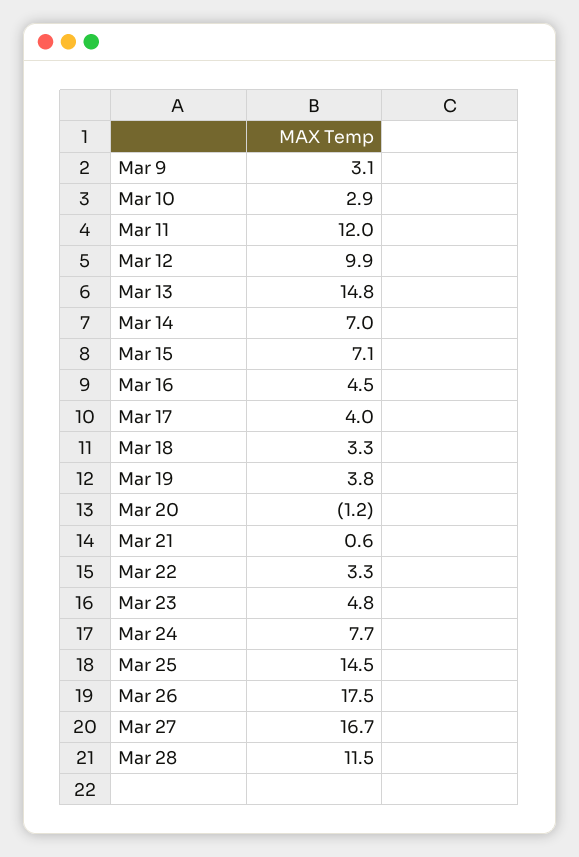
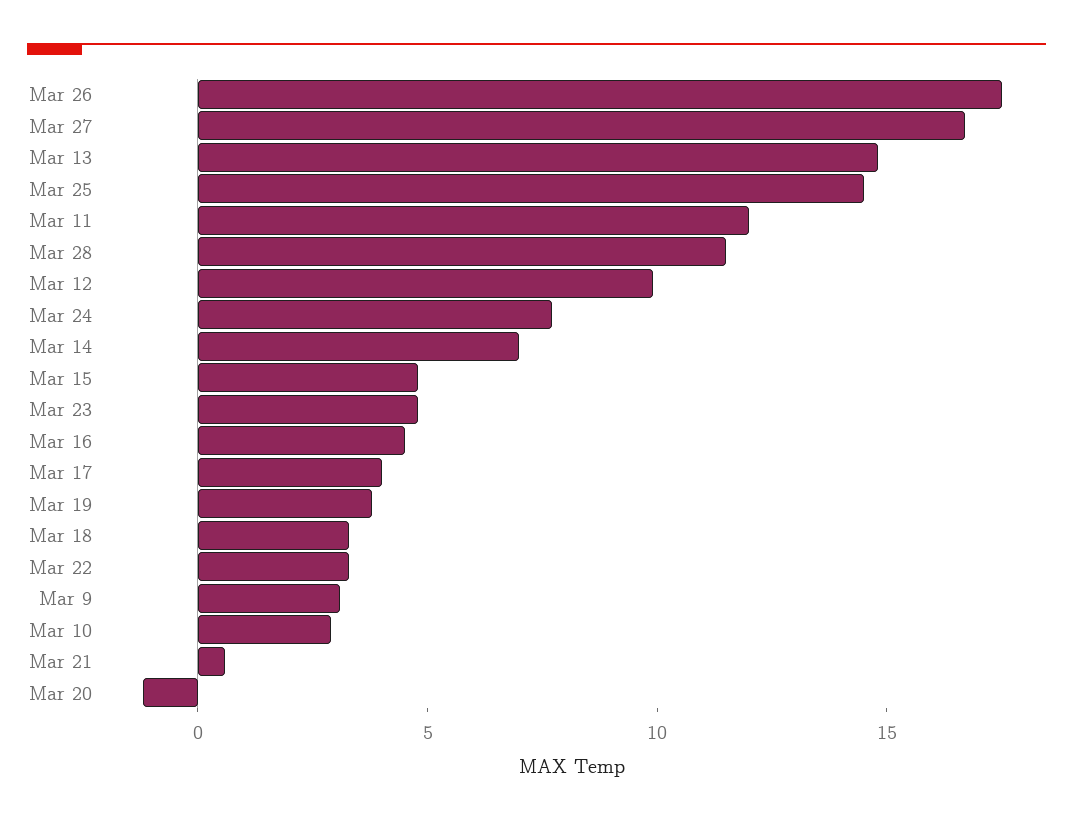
Mar 15: 7.1 -> 5

